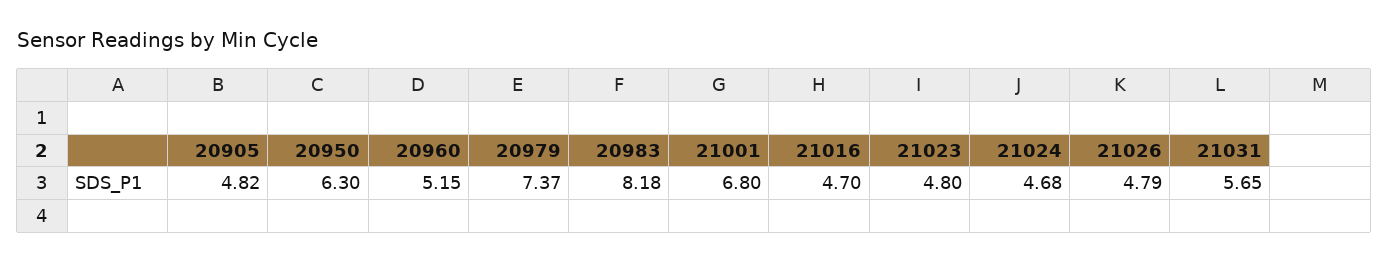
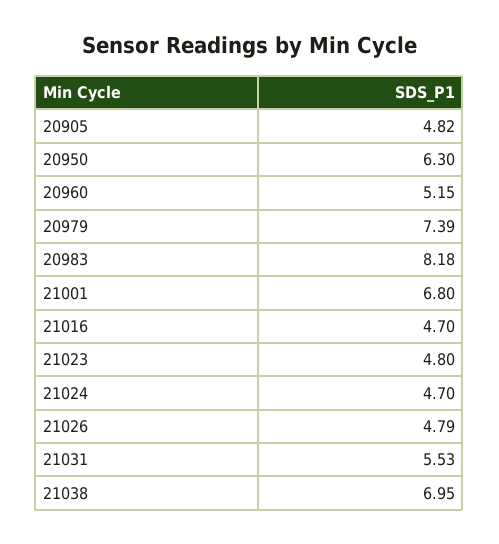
20979: 7.37 -> 7.39
21024: 4.68 -> 4.7
21031: 5.65 -> 5.53
21038: none -> 6.95

